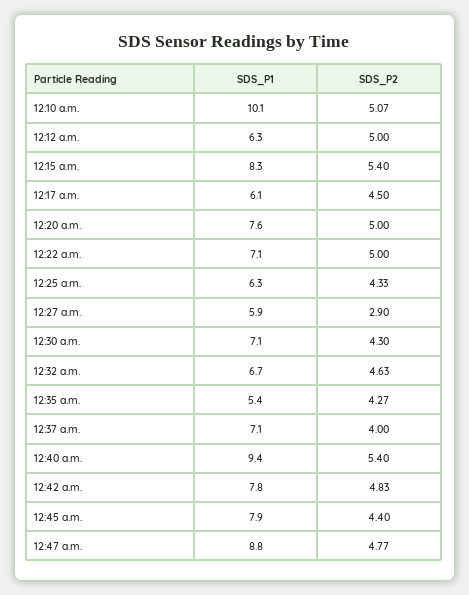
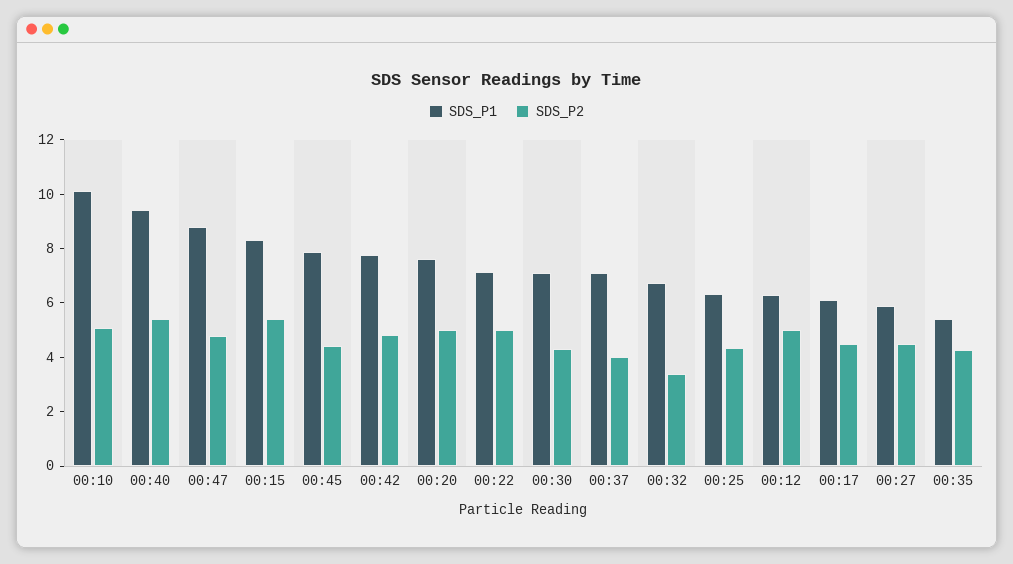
SDS_P2, 12:27 a.m.: 2.9 -> 4.5
SDS_P2, 12:32 a.m.: 4.63 -> 3.5

